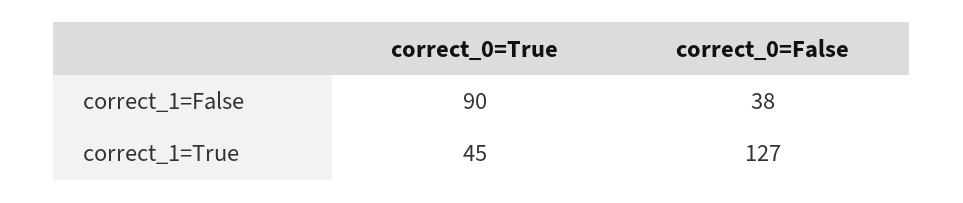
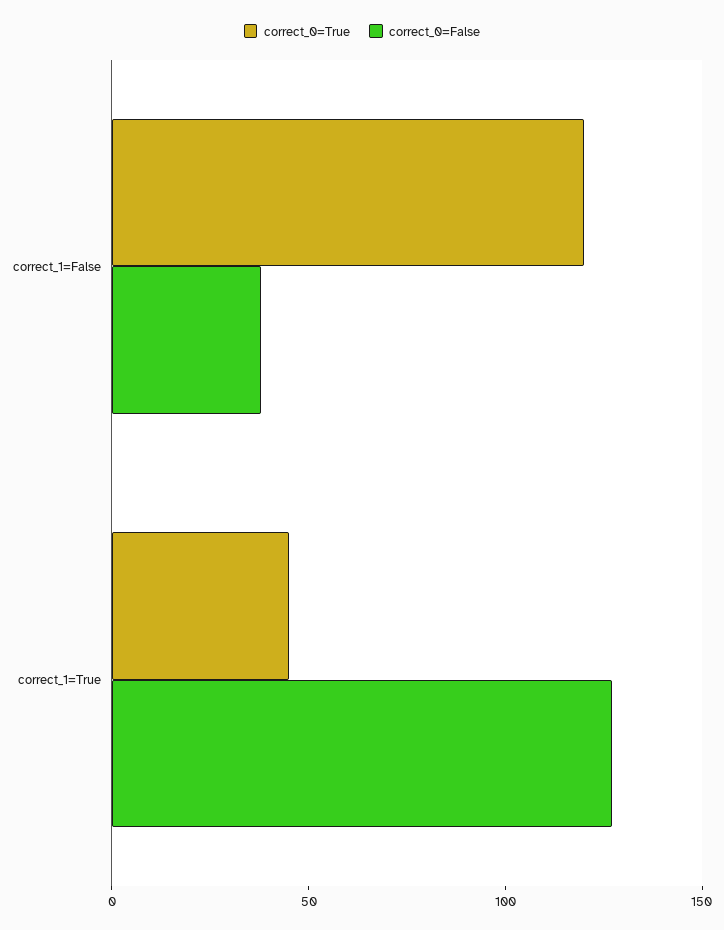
correct_0=True, correct_1=False: 90 -> 120

